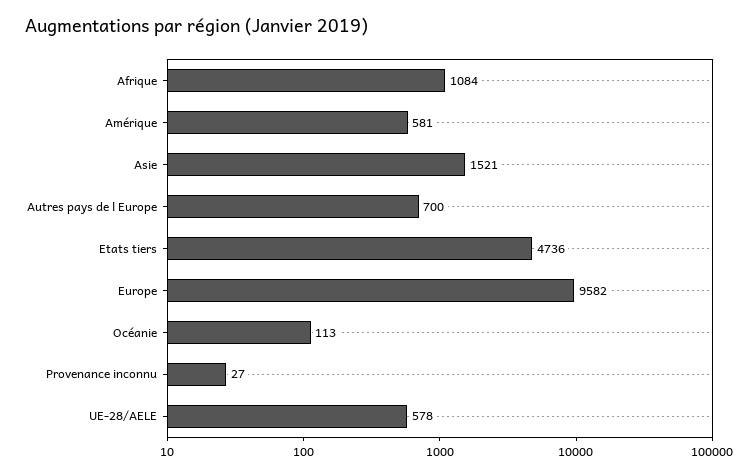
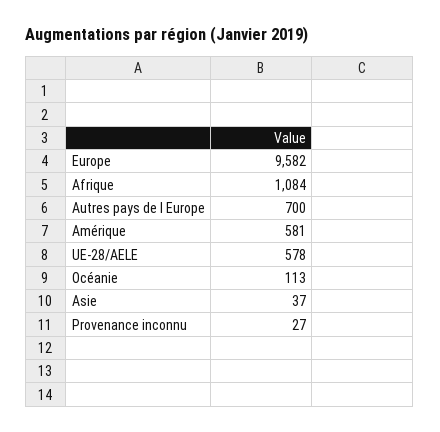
Asie: 1521 -> 37
Etats tiers: 4736 -> none

